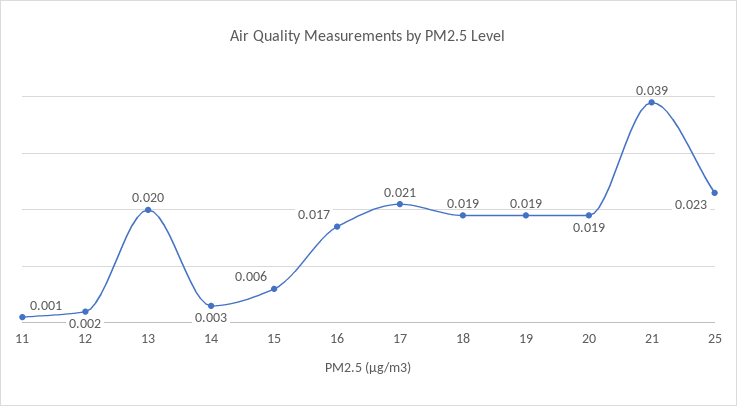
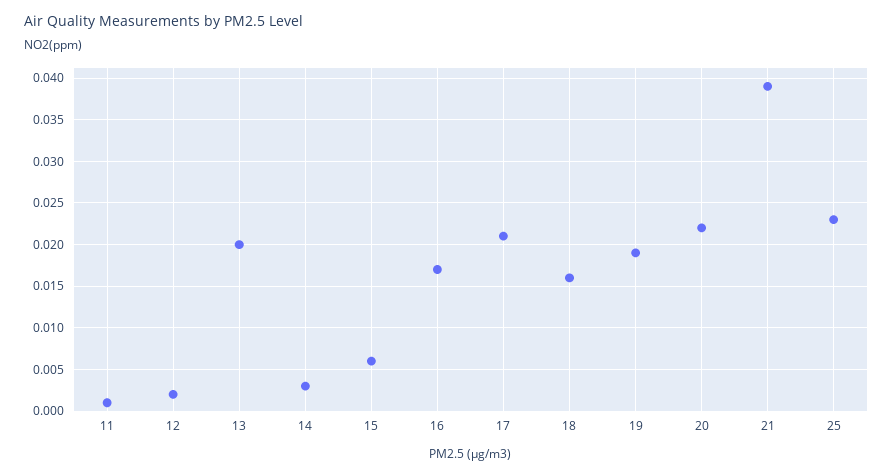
18: 0.019 -> 0.016
20: 0.019 -> 0.022

